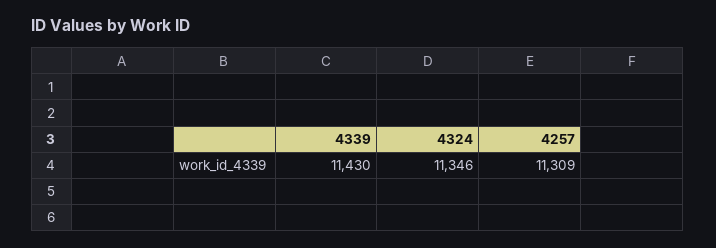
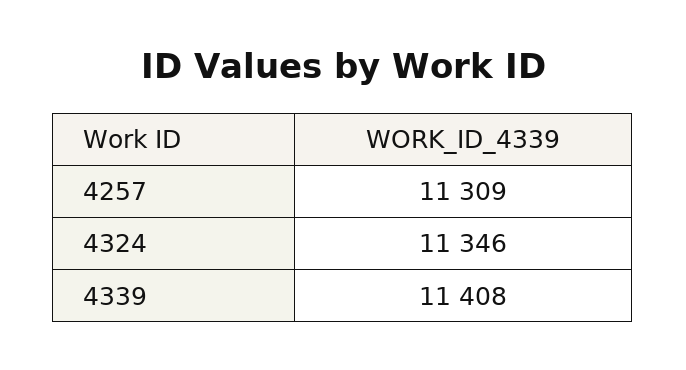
4339: 11430 -> 11408

